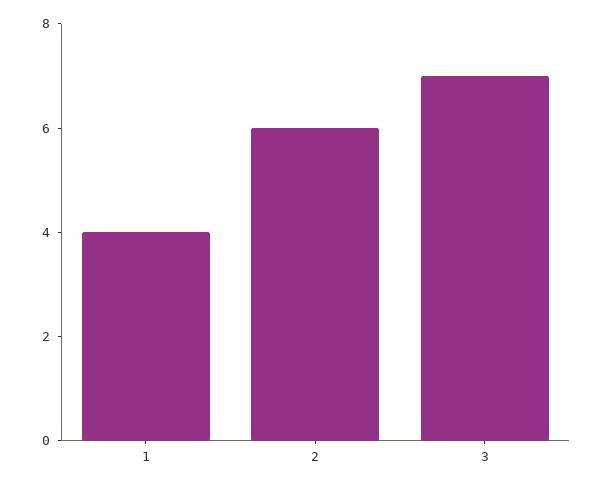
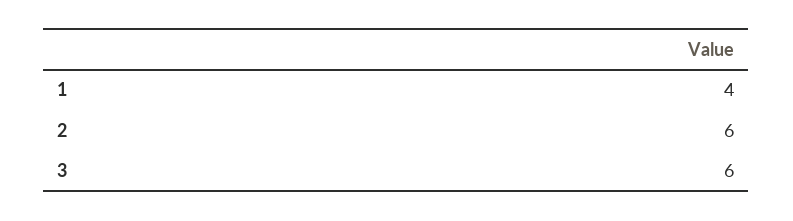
3: 7 -> 6

